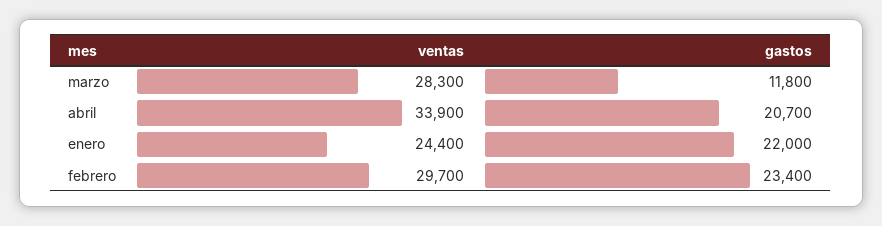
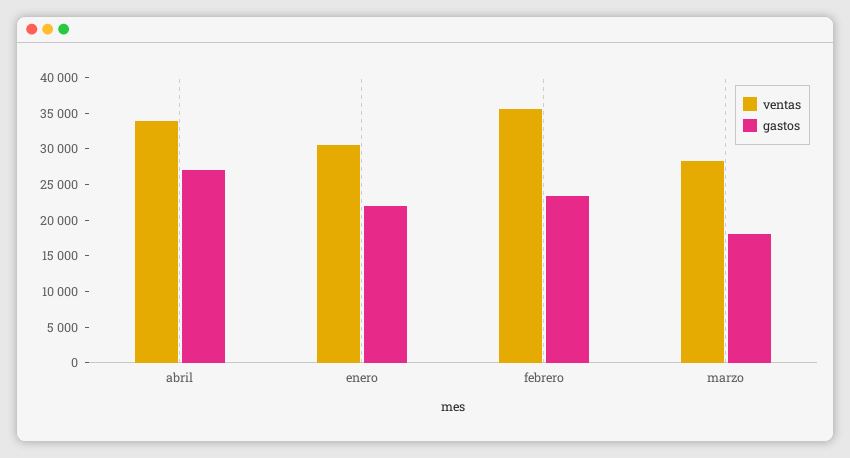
gastos, marzo: 11800 -> 17500
gastos, abril: 20700 -> 27500
ventas, enero: 24400 -> 30000
ventas, febrero: 29700 -> 35000

